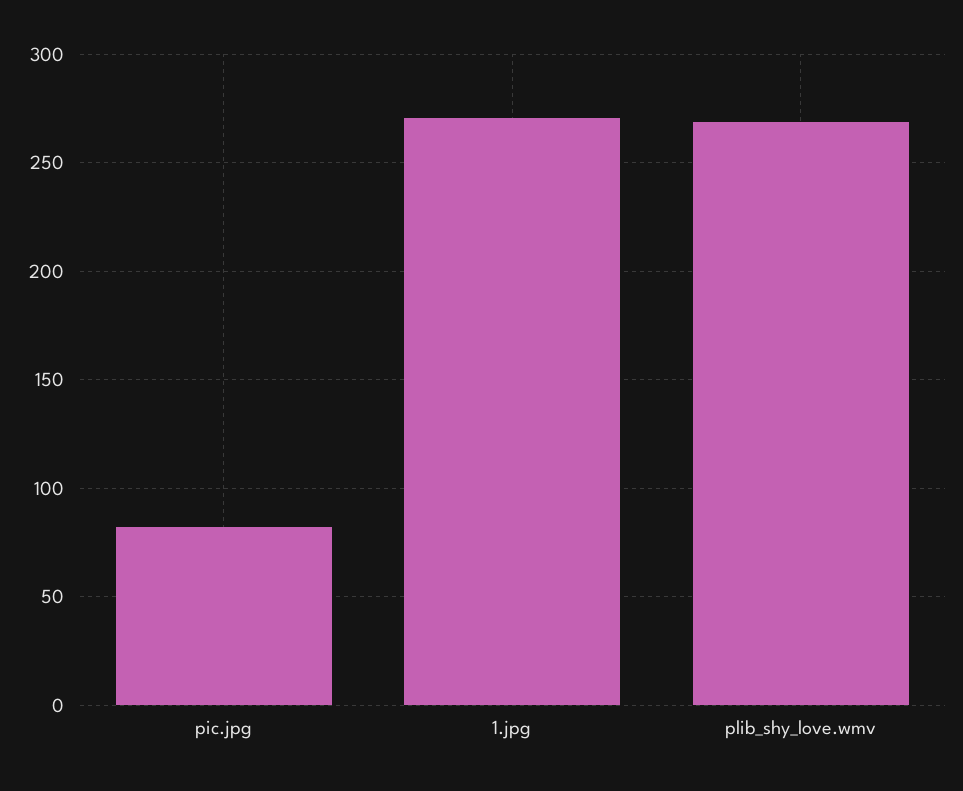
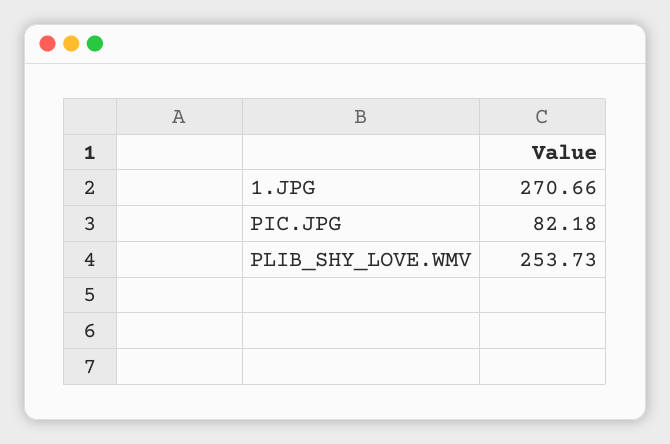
plib_shy_love.wmv: 270 -> 253.73

